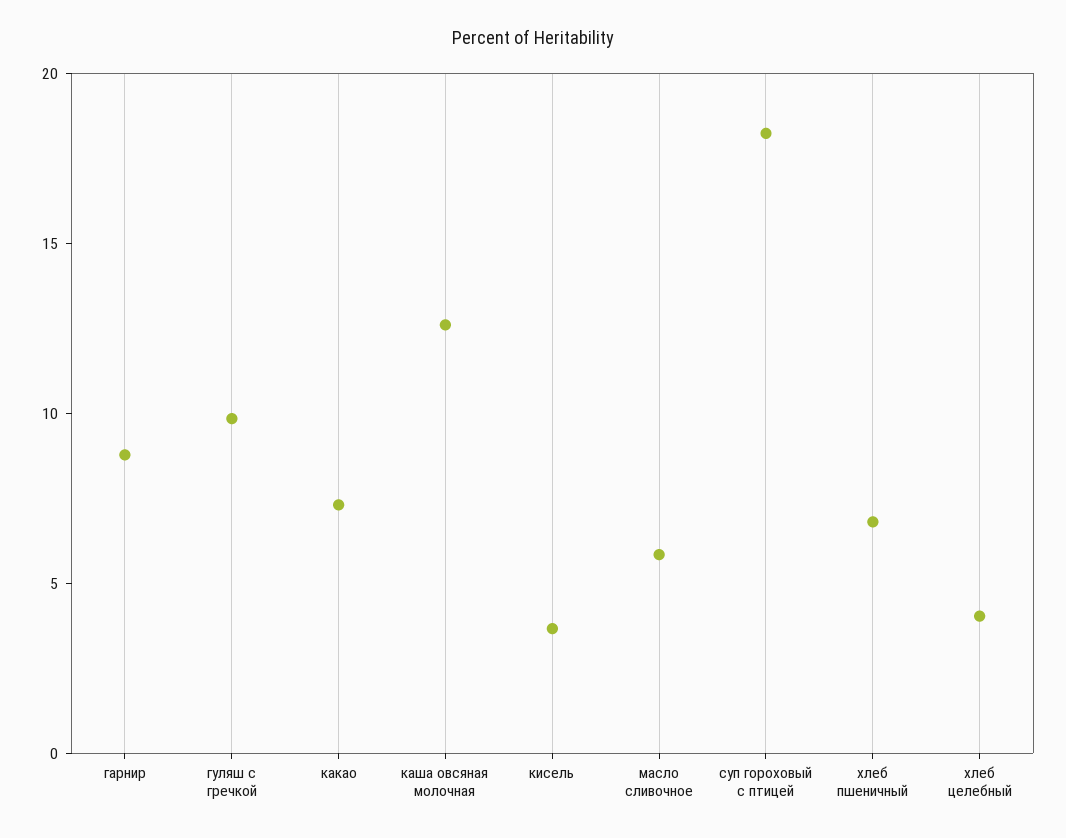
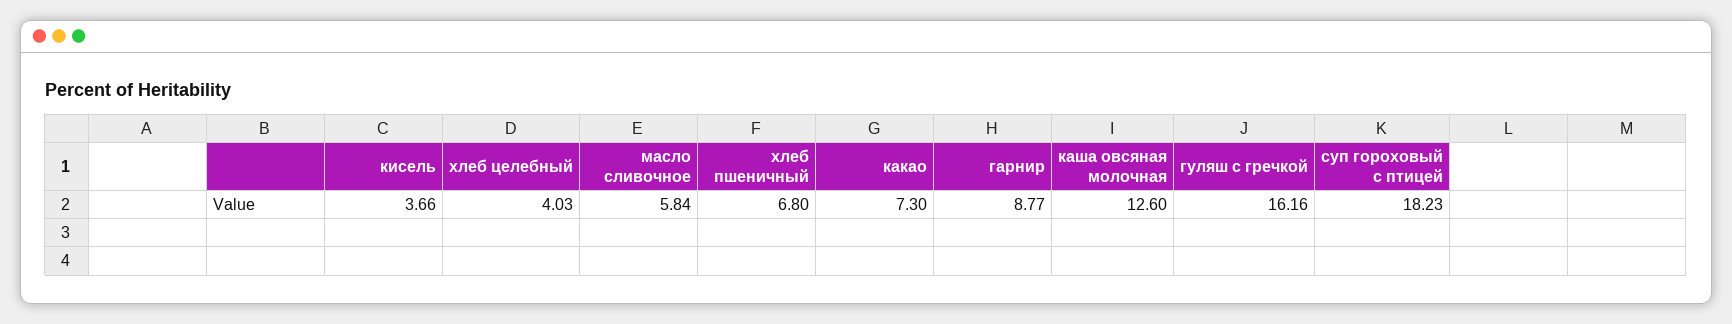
гуляш с гречкой: 10 -> 16.16

